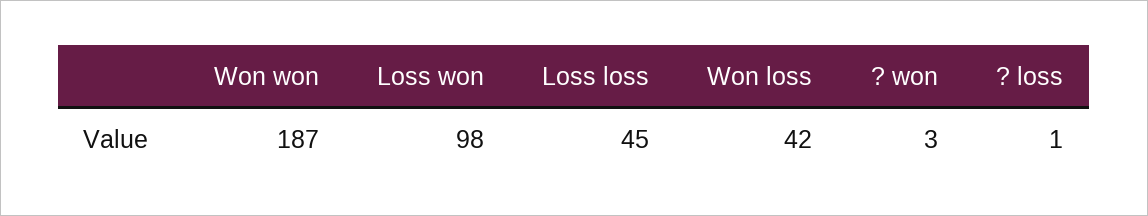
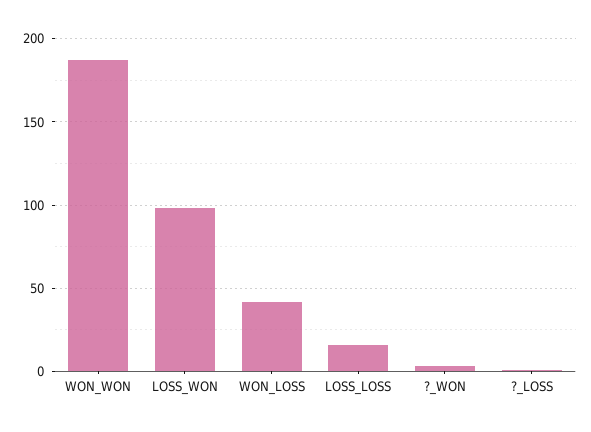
Loss loss: 45 -> 15

